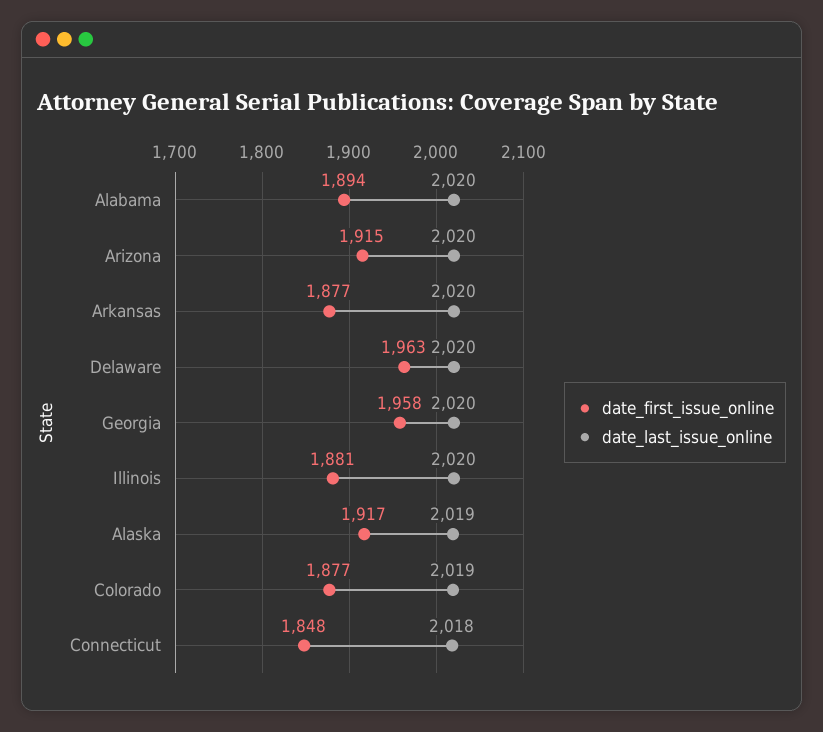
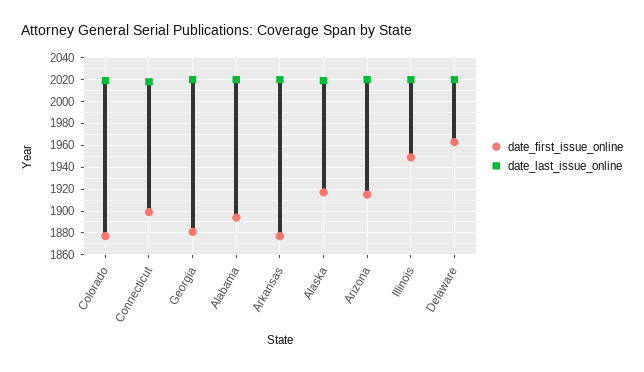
date_first_issue_online, Georgia: 1958 -> 1880
date_first_issue_online, Illinois: 1881 -> 1950
date_first_issue_online, Connecticut: 1848 -> 1900

